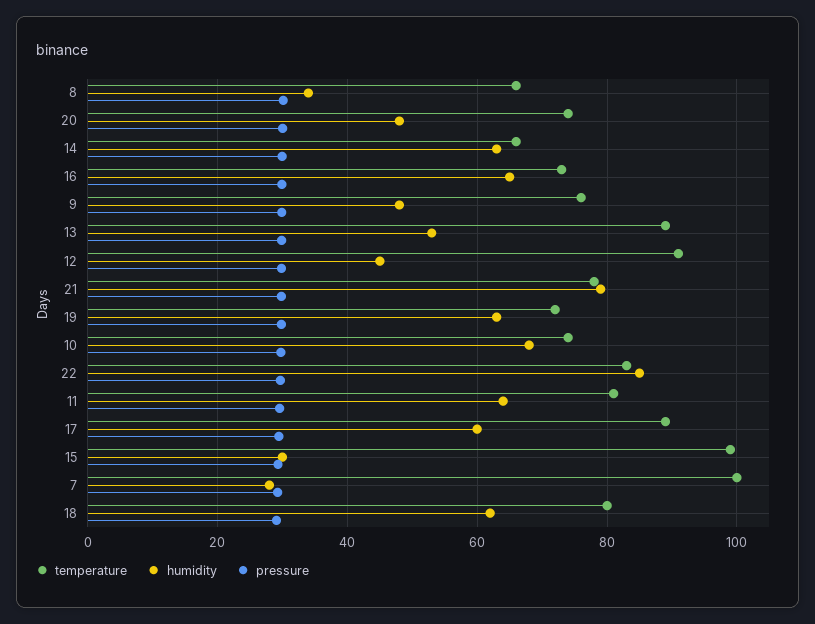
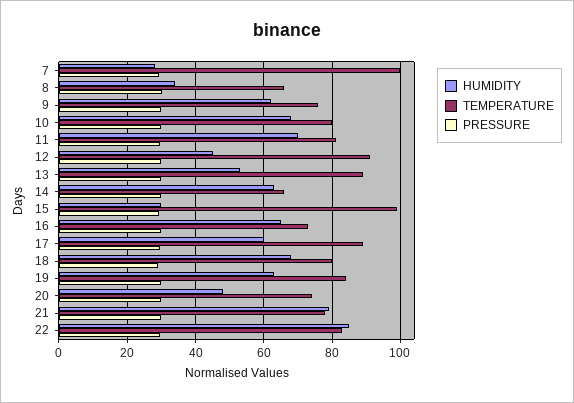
humidity, 9: 48 -> 62
temperature, 19: 72 -> 84
temperature, 10: 74 -> 80
humidity, 11: 64 -> 70
humidity, 18: 62 -> 68

